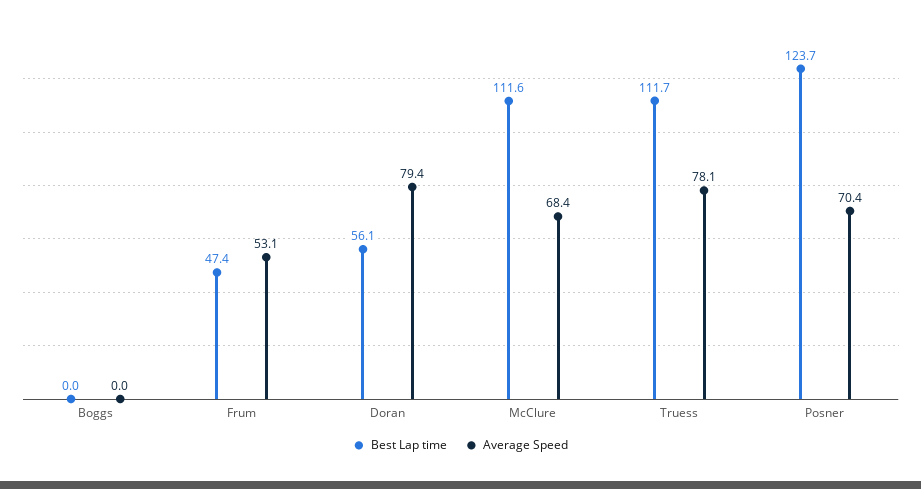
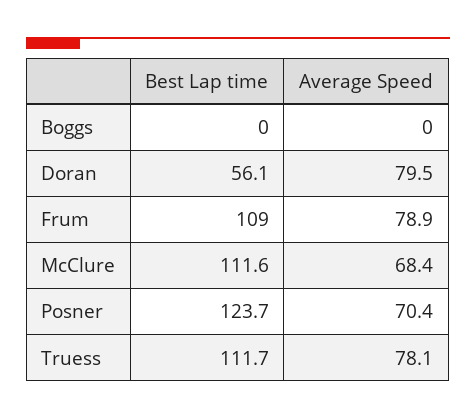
Best Lap time, Frum: 47.4 -> 109
Average Speed, Frum: 53.1 -> 78.9
Average Speed, Doran: 79.4 -> 79.5

